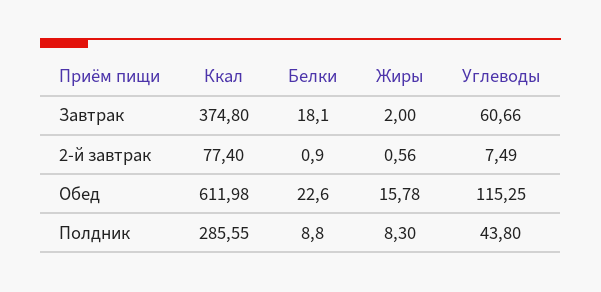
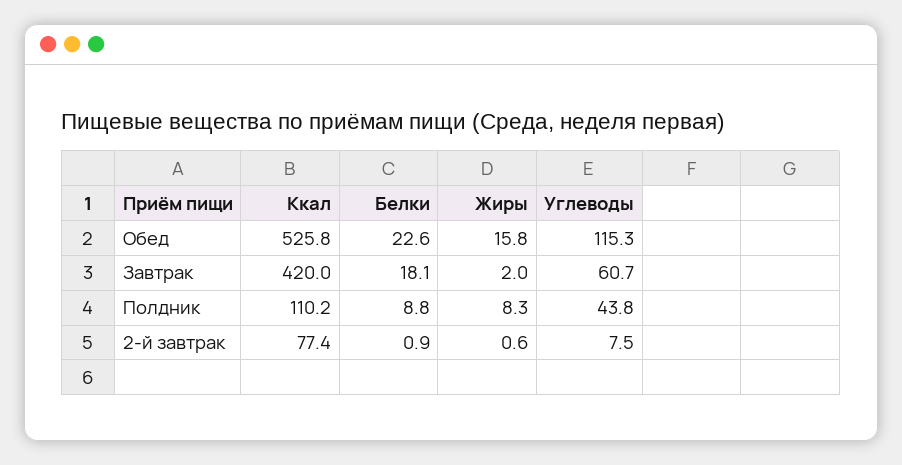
Ккал, Завтрак: 374.8 -> 420
Ккал, Обед: 611.98 -> 525.8
Ккал, Полдник: 285.55 -> 110.2

